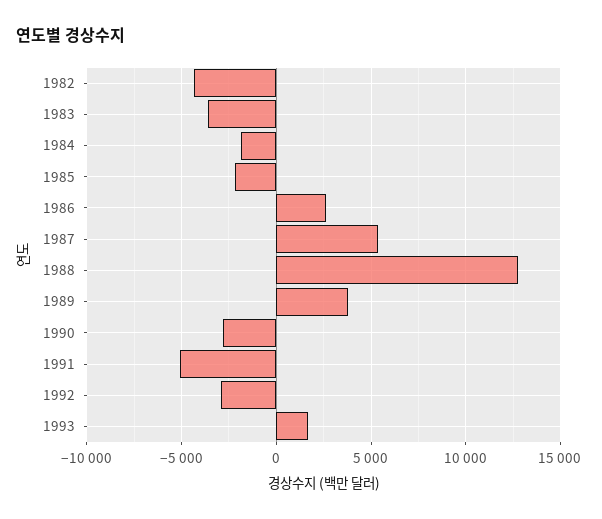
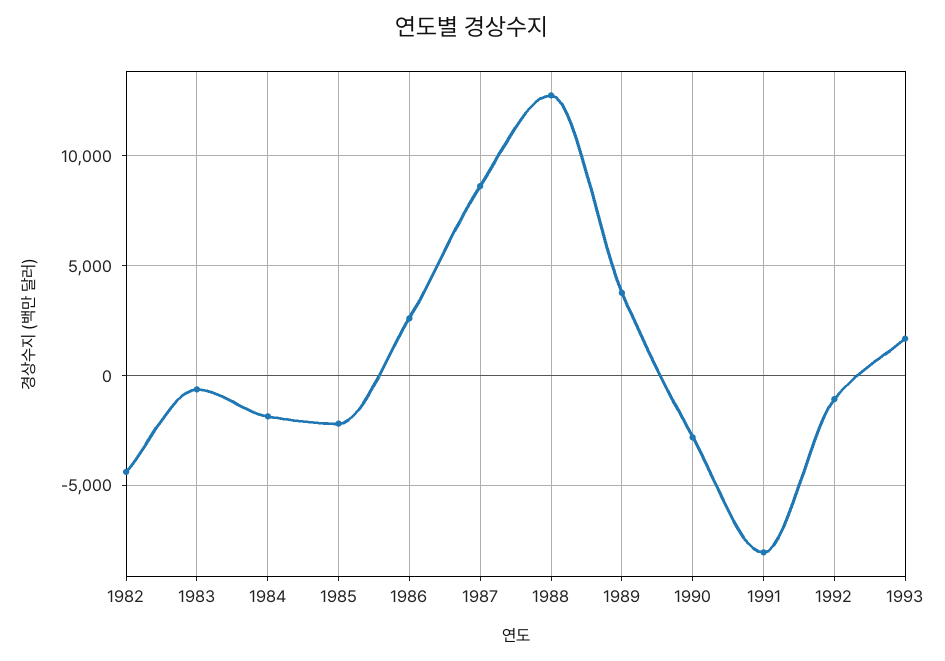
1983: -3500 -> -500
1987: 5500 -> 8500
1991: -5000 -> -8000
1992: -3000 -> -1000

